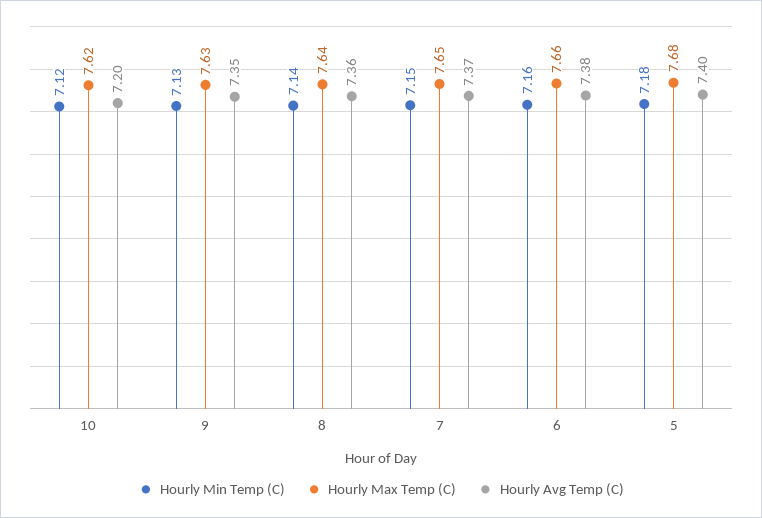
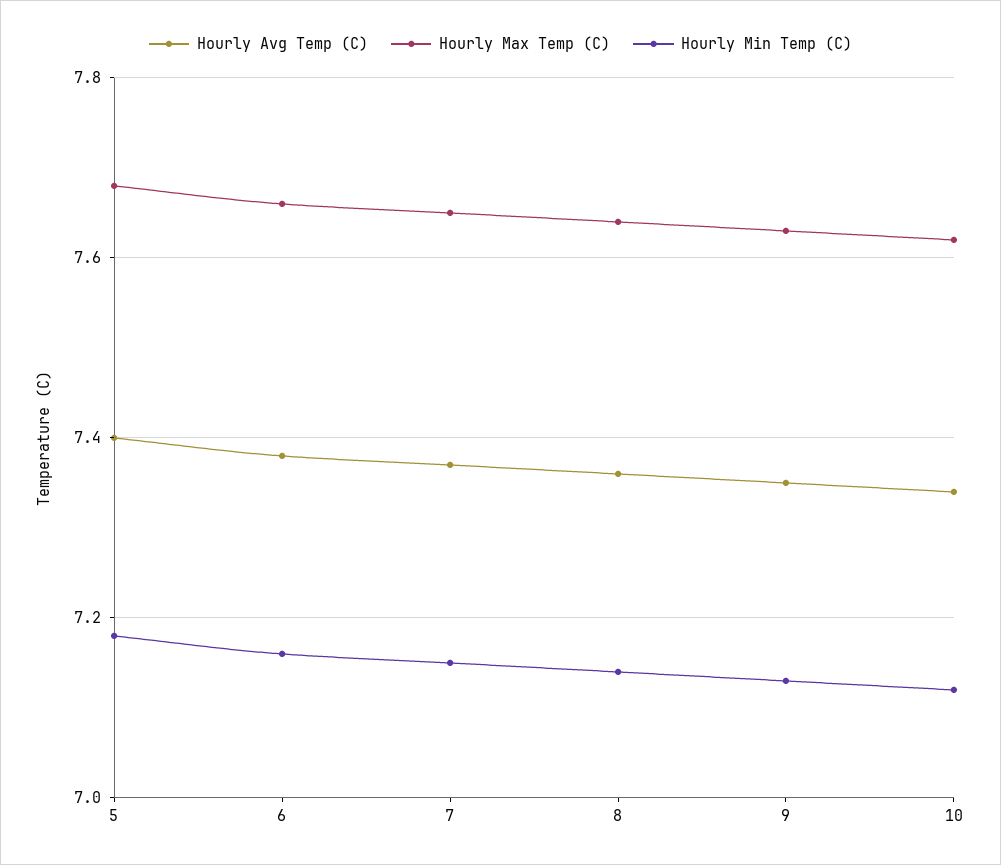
Hourly Avg Temp (C), 10: 7.2 -> 7.35

